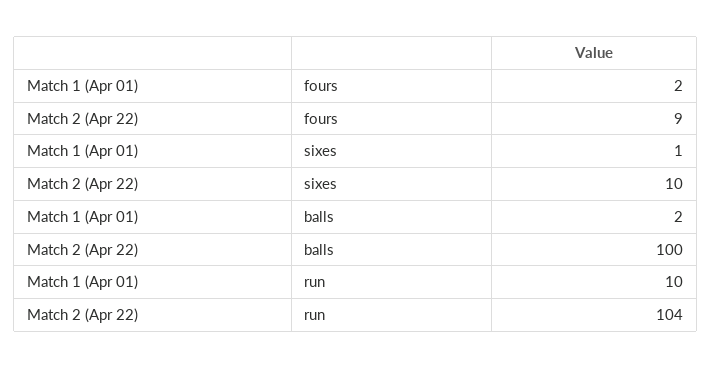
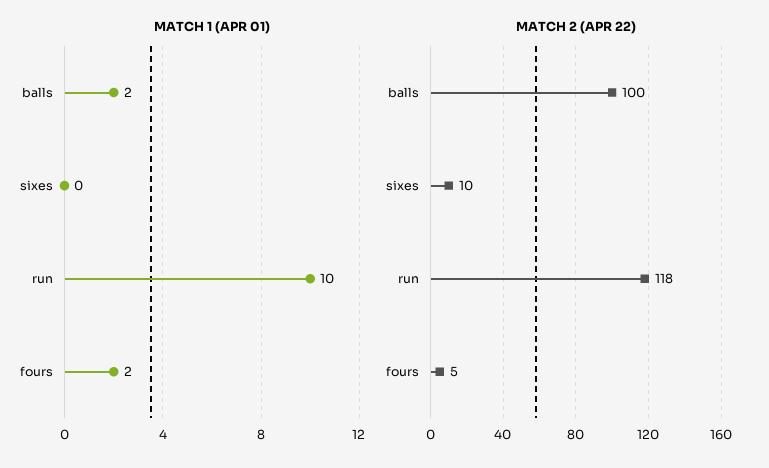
Match 2 (Apr 22), fours: 9 -> 5
Match 1 (Apr 01), sixes: 1 -> 0
Match 2 (Apr 22), run: 104 -> 118

